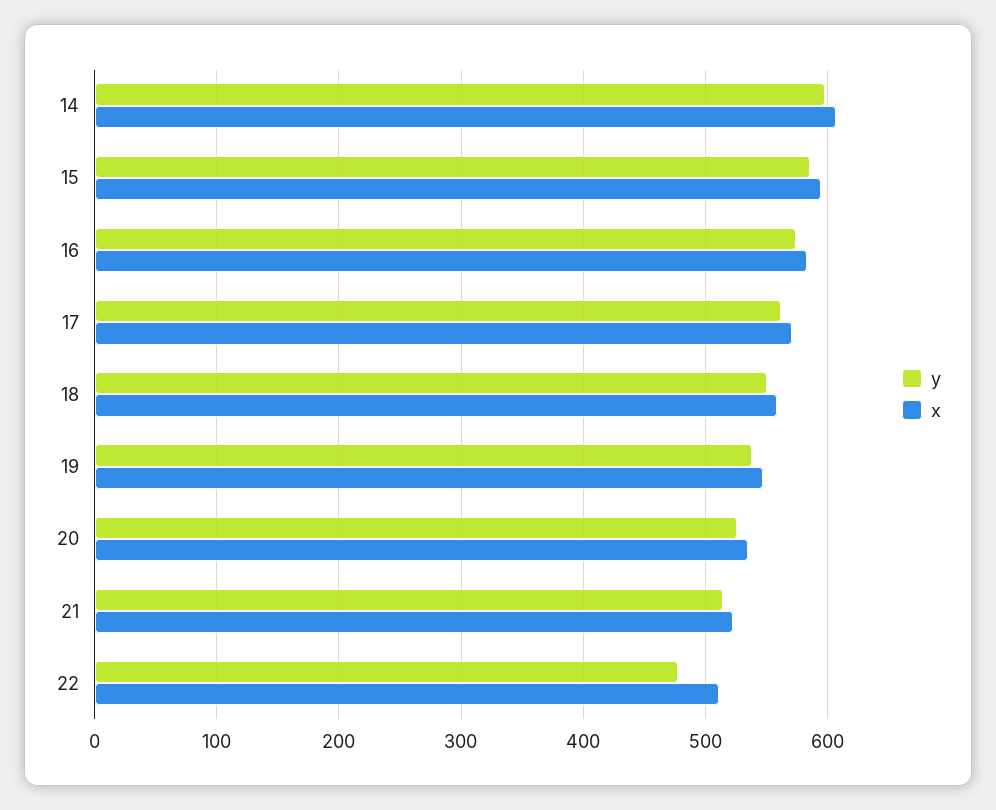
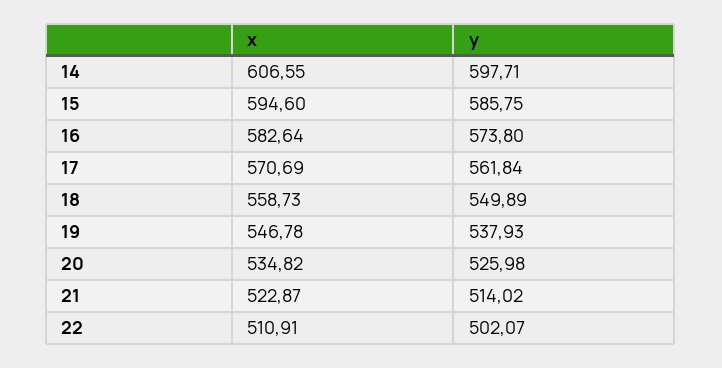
y, 22: 480 -> 502.07

